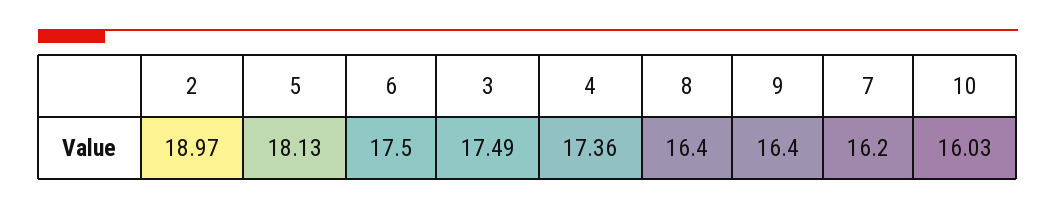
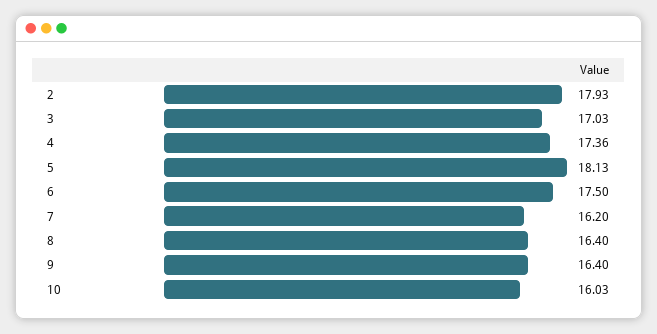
2: 18.97 -> 17.93
3: 17.49 -> 17.03

